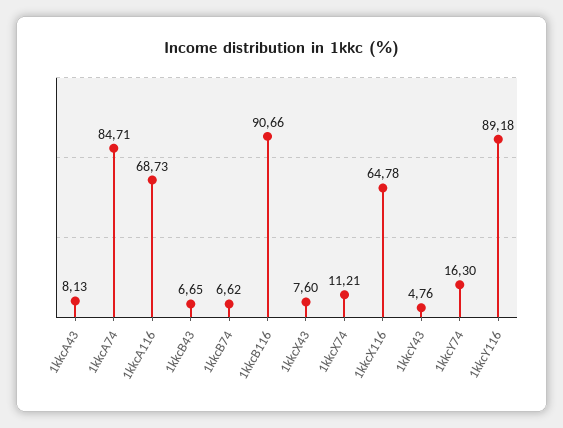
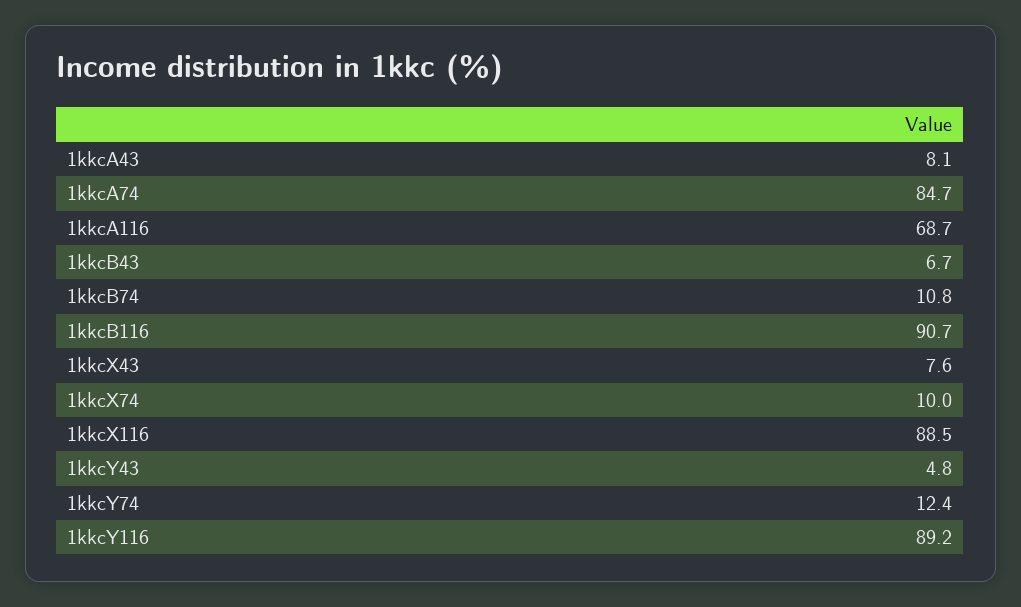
1kkcB74: 6.62 -> 10.8
1kkcX74: 11.21 -> 10
1kkcX116: 64.78 -> 88.5
1kkcY74: 16.3 -> 12.4

